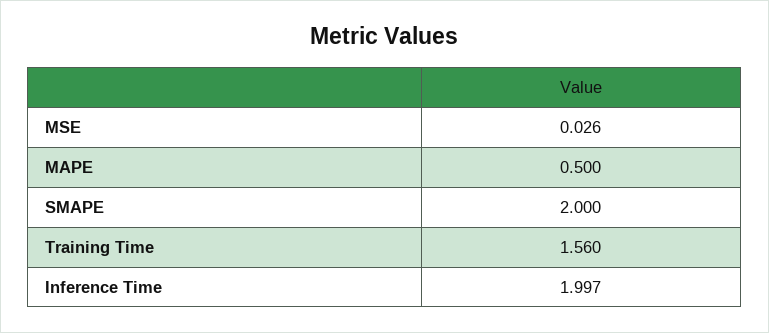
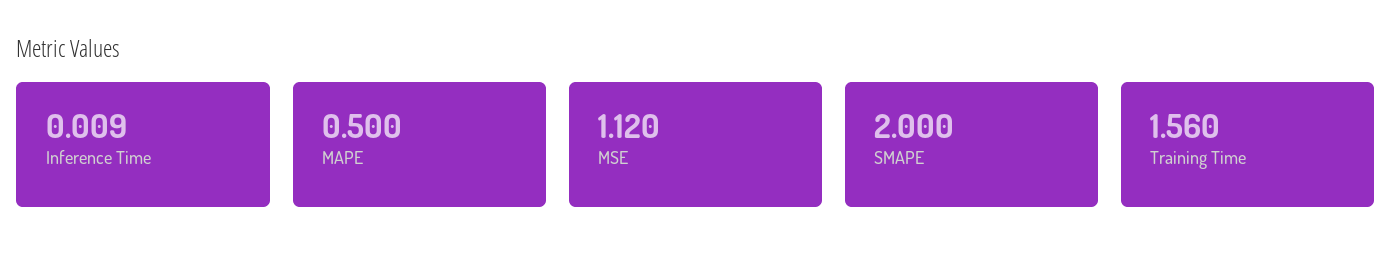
MSE: 0.026 -> 1.12
Inference Time: 1.997 -> 0.009

